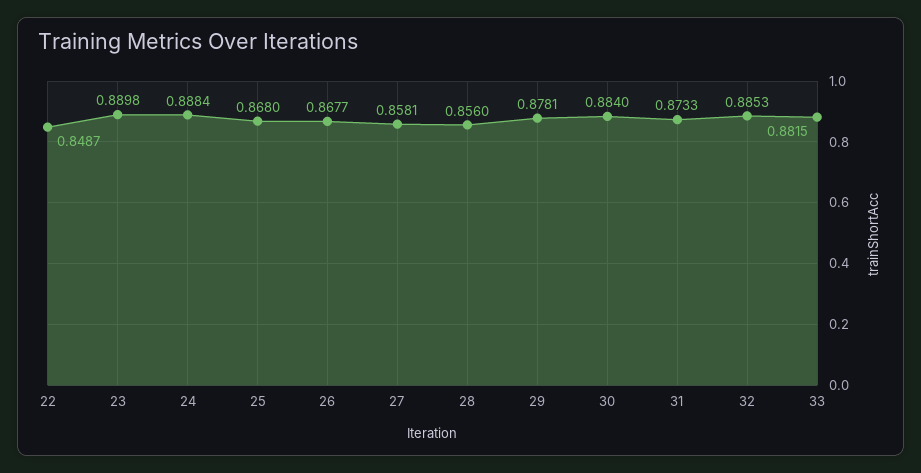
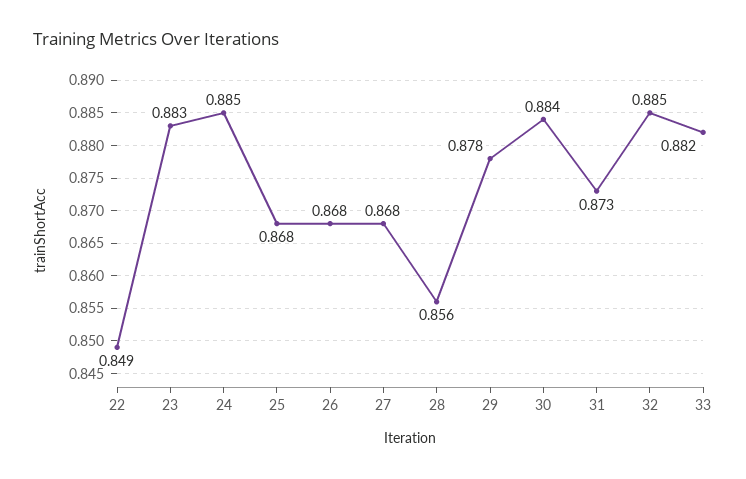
23: 0.8898 -> 0.883
24: 0.8884 -> 0.885
27: 0.8581 -> 0.868

